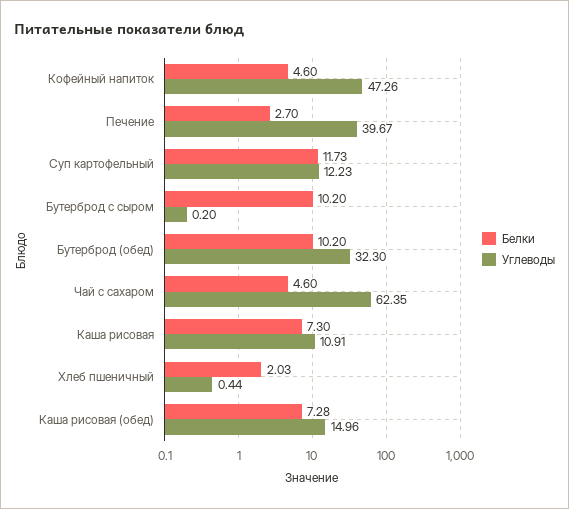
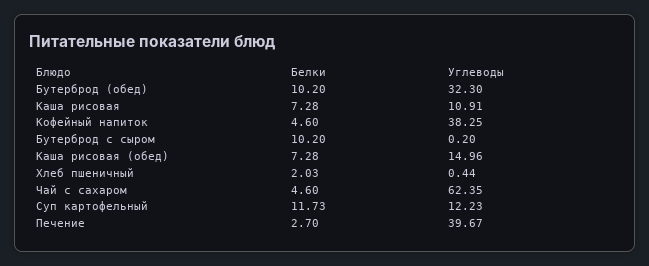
Углеводы, Кофейный напиток: 47.26 -> 38.25
Белки, Каша рисовая: 7.3 -> 7.28

